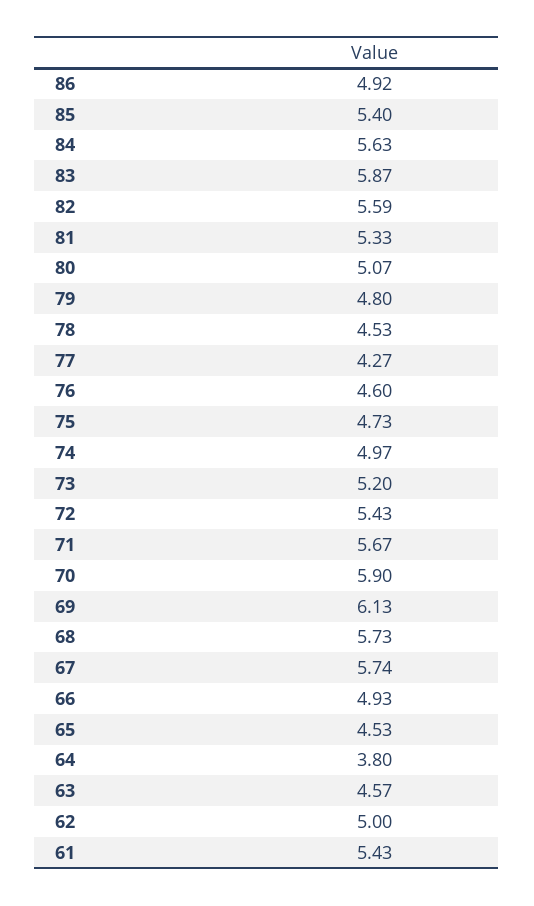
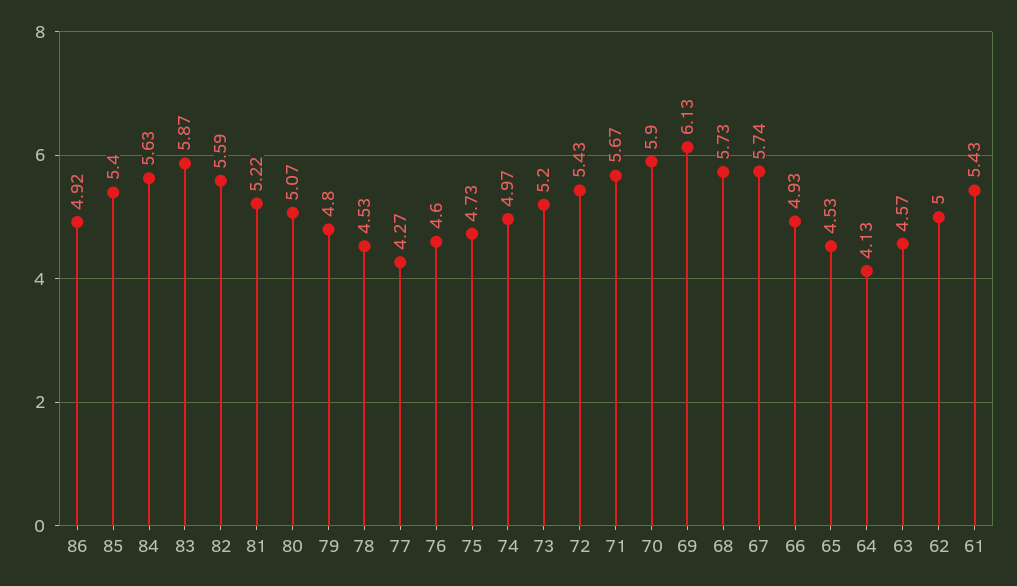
81: 5.33 -> 5.22
64: 3.8 -> 4.13

